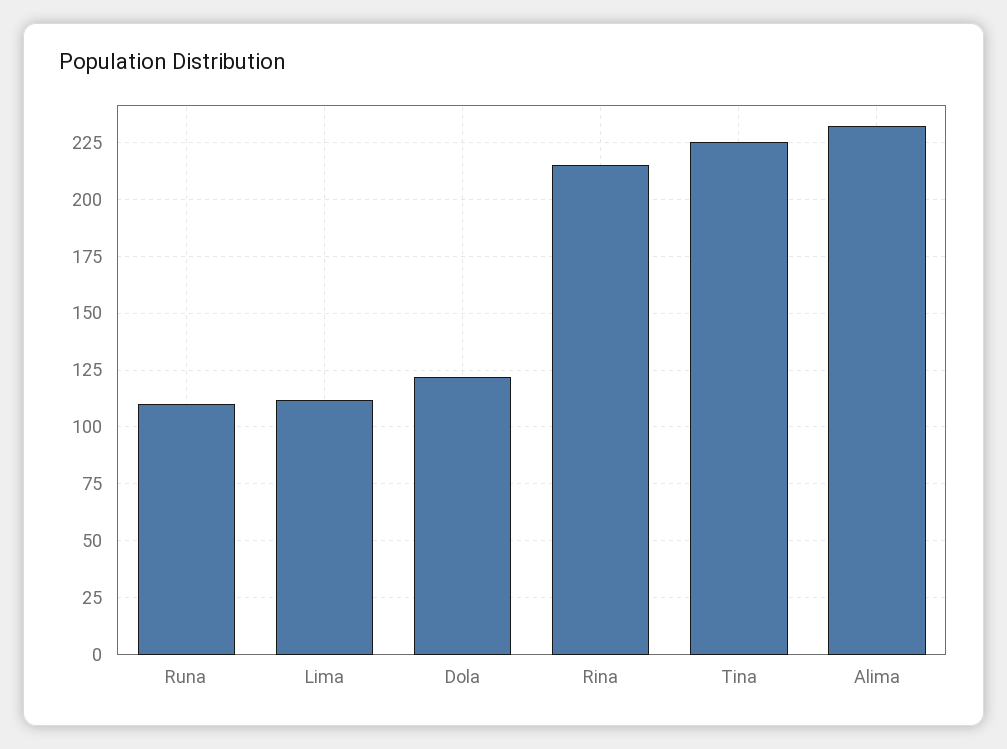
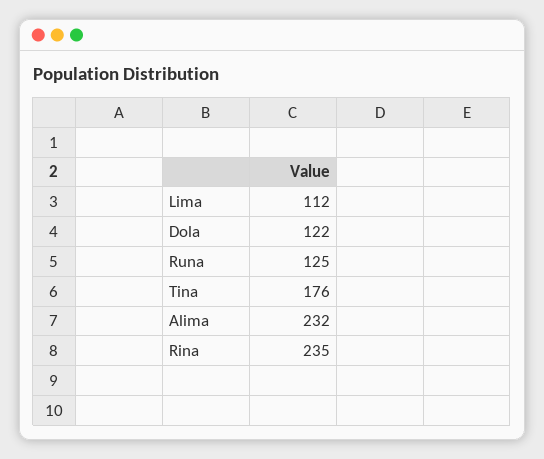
Runa: 110 -> 125
Rina: 215 -> 235
Tina: 225 -> 176

